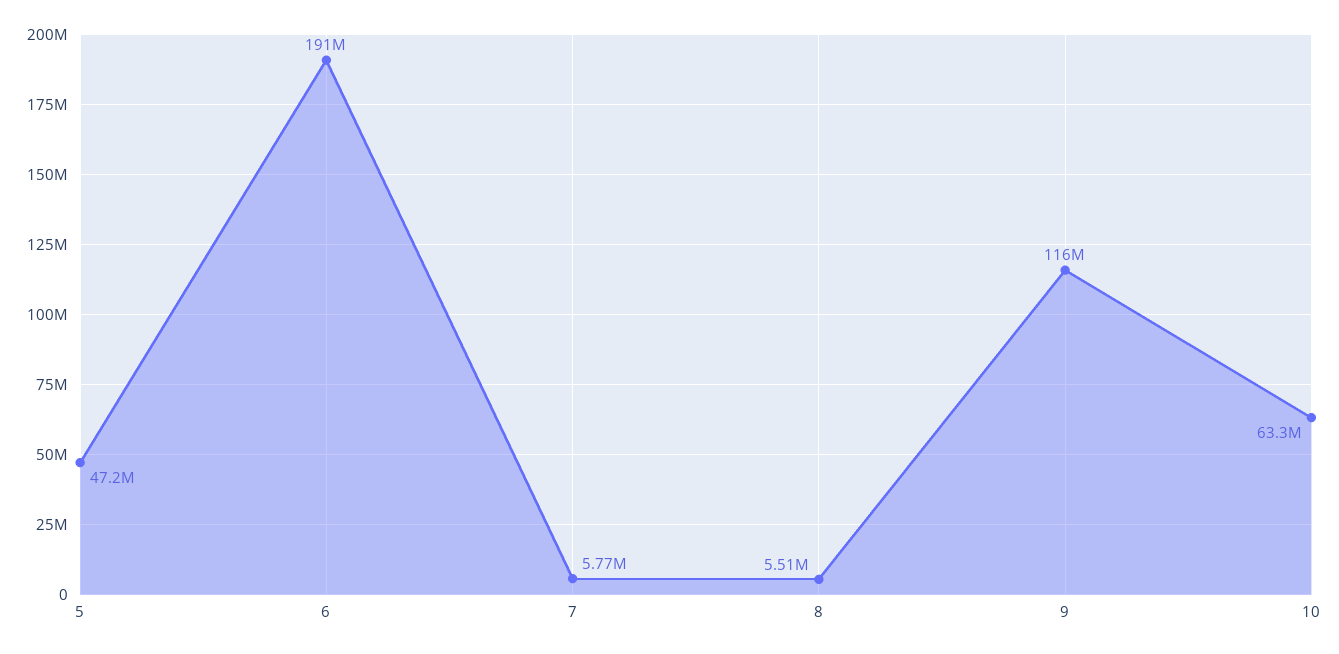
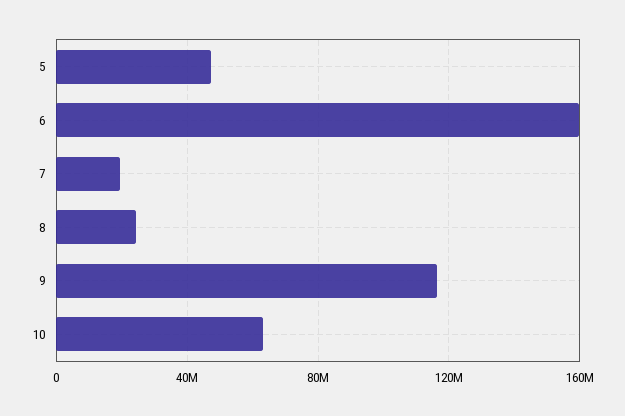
6: 191000000 -> 160000000
7: 5770000 -> 20000000
8: 5510000 -> 25000000

